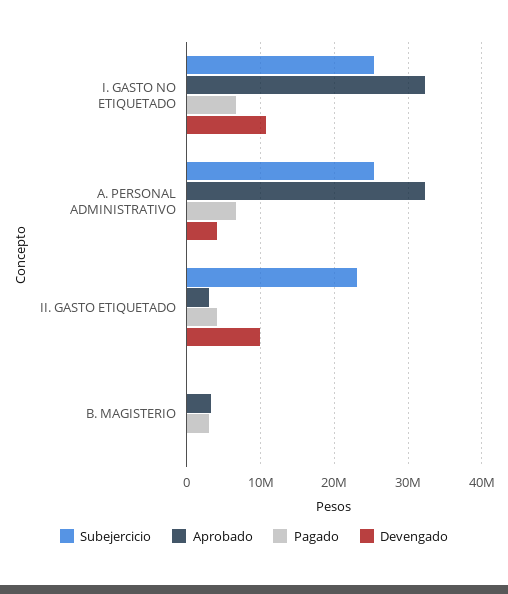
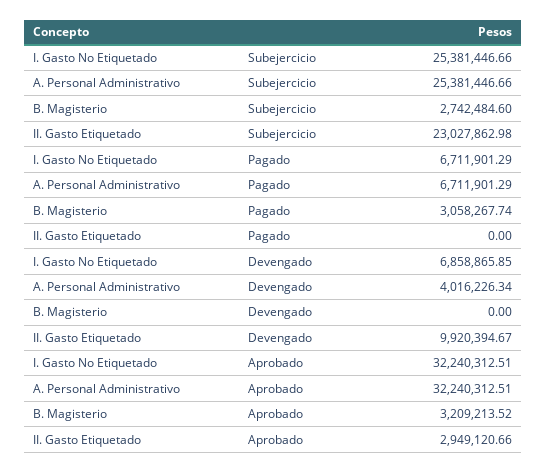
Devengado, I. GASTO NO ETIQUETADO: 11000000 -> 6858865.85
Pagado, II. GASTO ETIQUETADO: 4000000 -> 0
Subejercicio, B. MAGISTERIO: 0 -> 2742484.6

